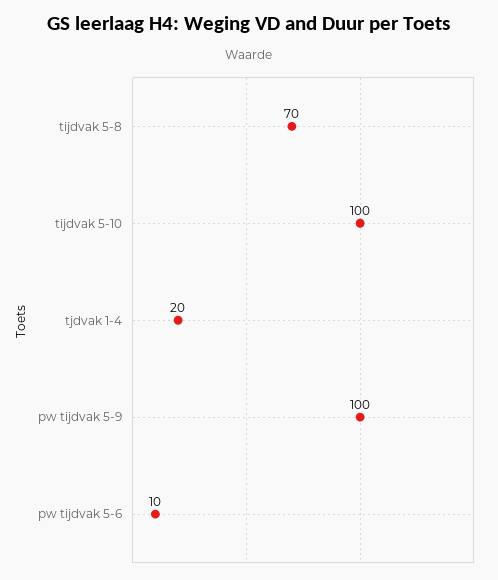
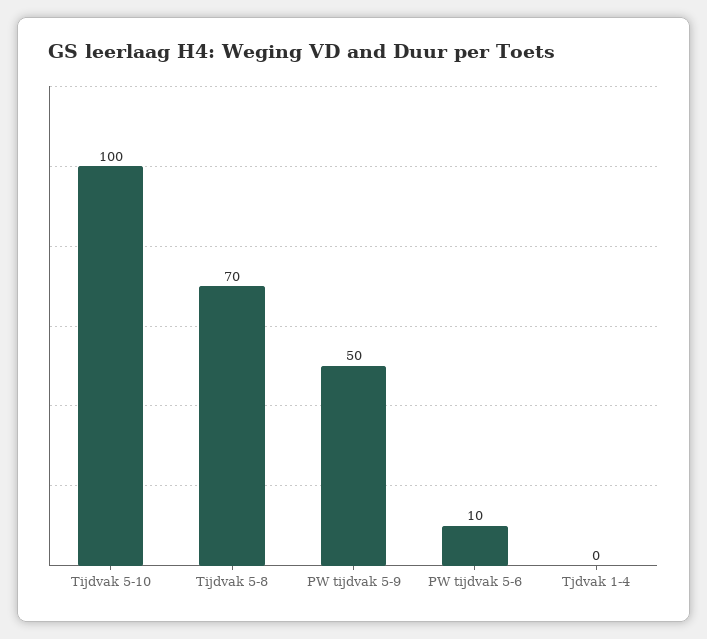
tjdvak 1-4: 20 -> 0
pw tijdvak 5-9: 100 -> 50

